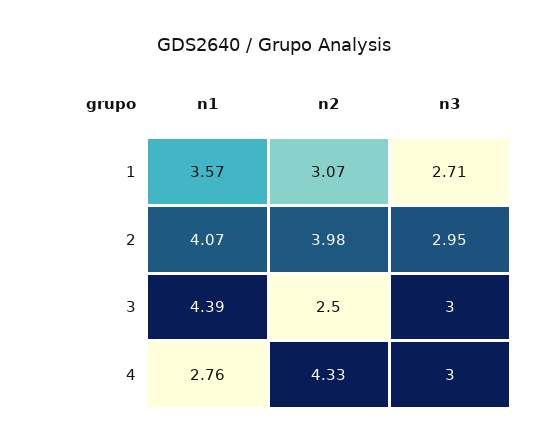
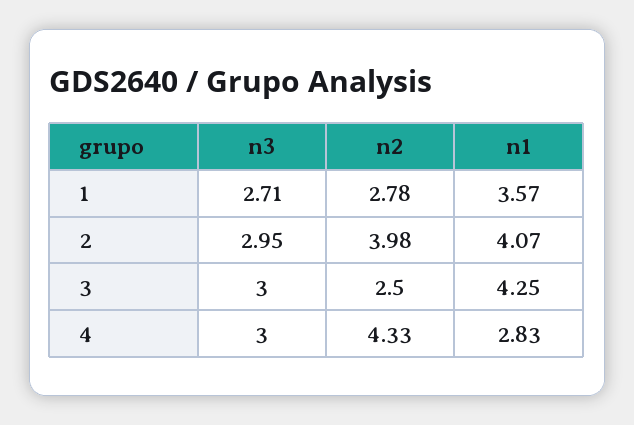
n2, 1: 3.07 -> 2.78
n1, 3: 4.39 -> 4.25
n1, 4: 2.76 -> 2.83

